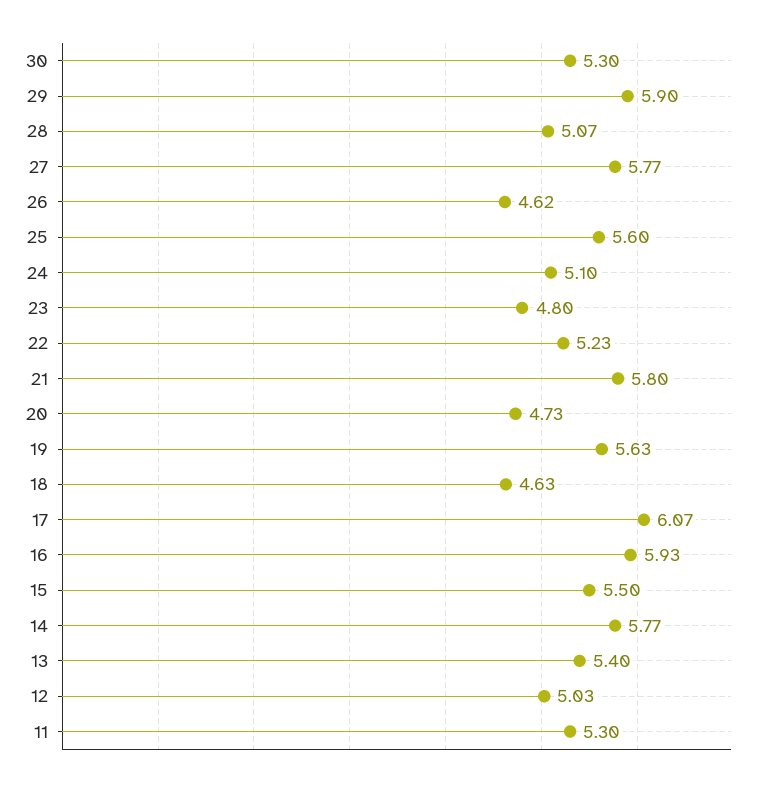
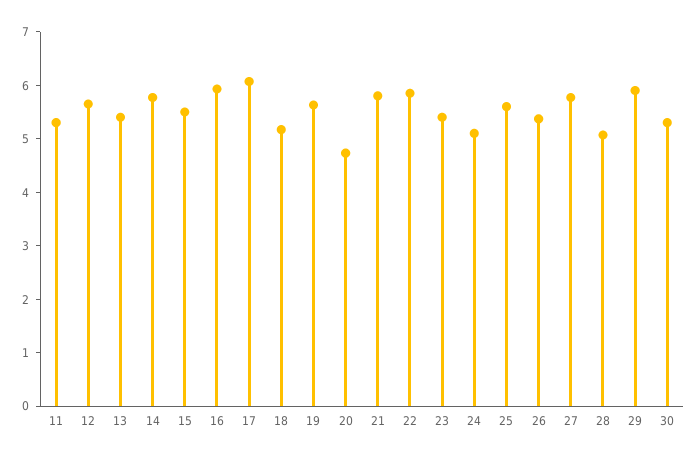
26: 4.62 -> 5.4
23: 4.8 -> 5.4
22: 5.23 -> 5.8
18: 4.63 -> 5.2
12: 5.03 -> 5.6

